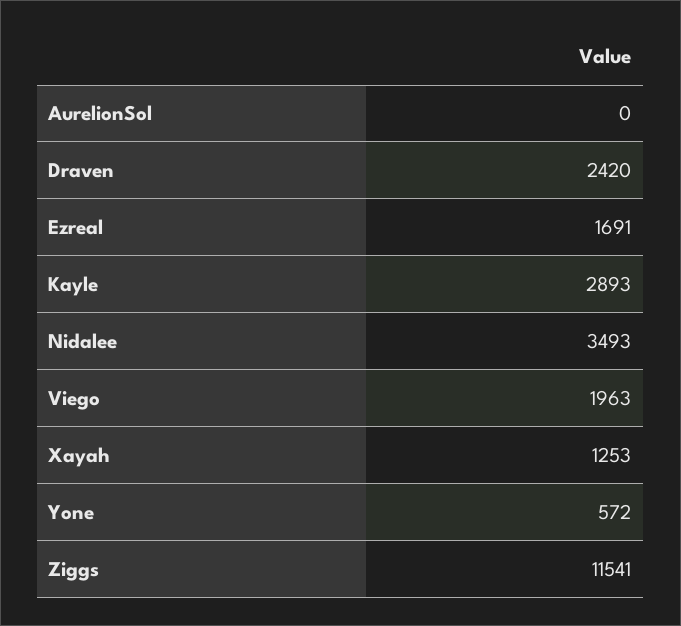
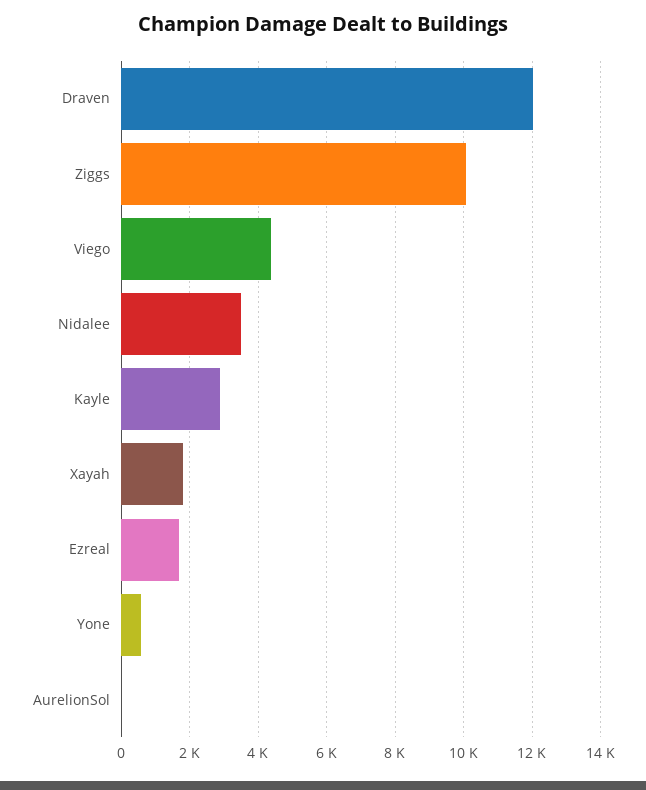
Draven: 2420 -> 12000
Viego: 1963 -> 4400
Xayah: 1253 -> 1800
Ziggs: 11541 -> 10000

